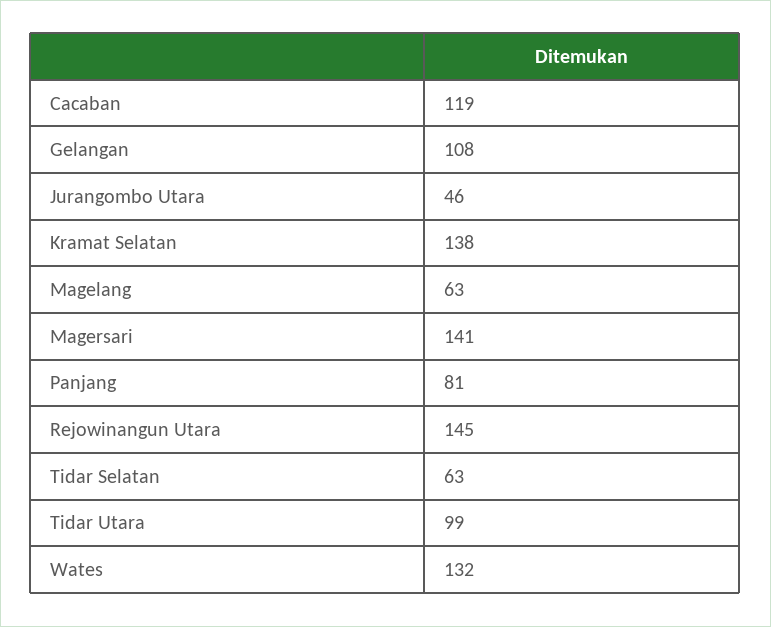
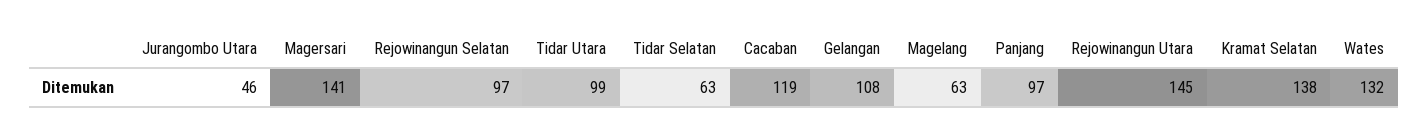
Panjang: 81 -> 97
Rejowinangun Selatan: none -> 97

